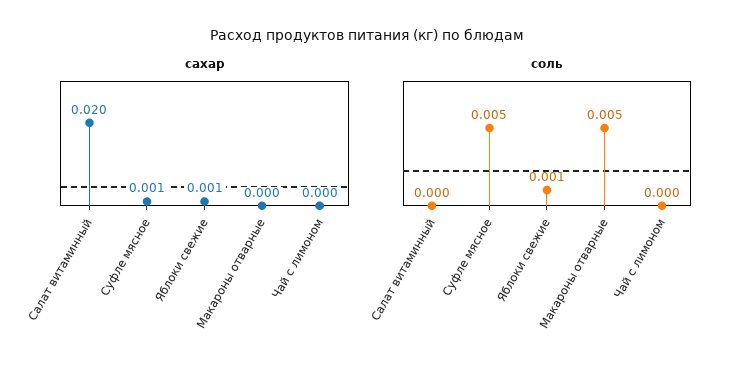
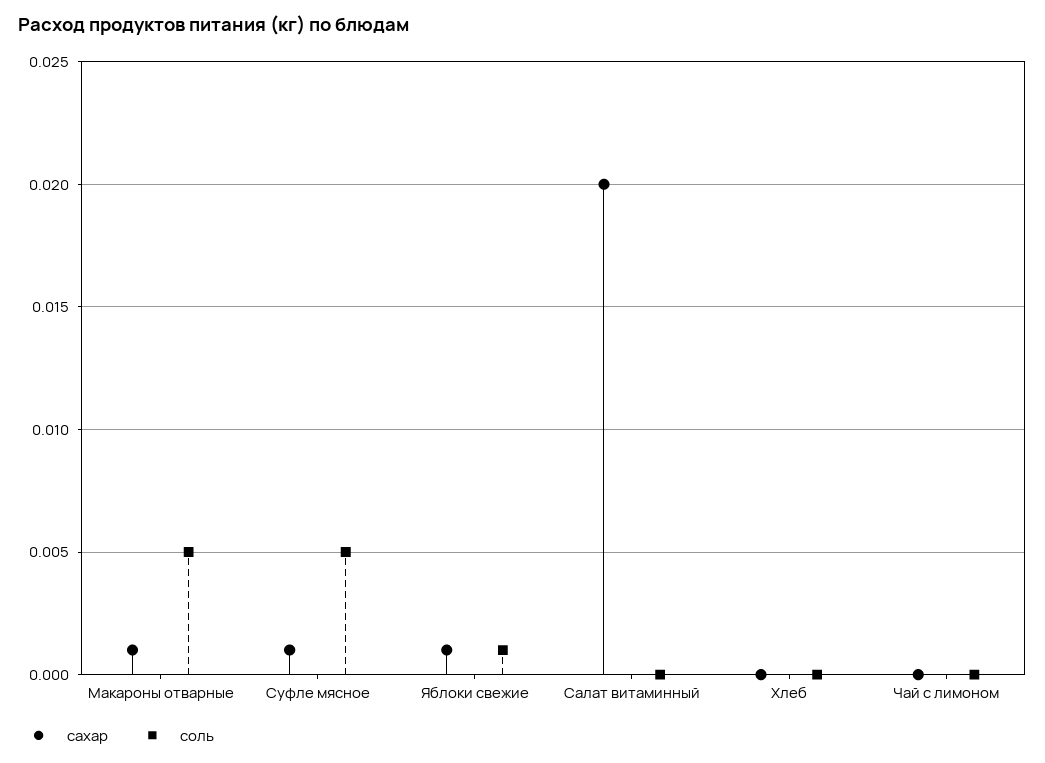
сахар, Макароны отварные: 0 -> 0.001
сахар, Хлеб: none -> 0
соль, Хлеб: none -> 0

